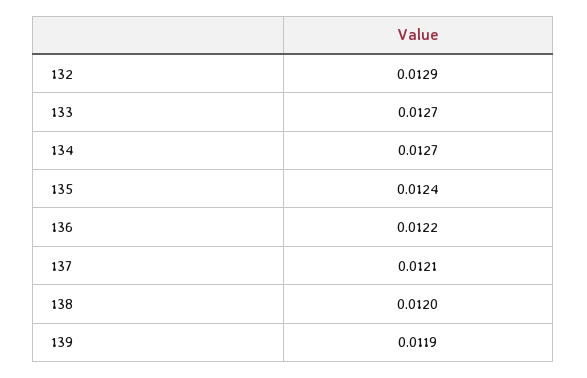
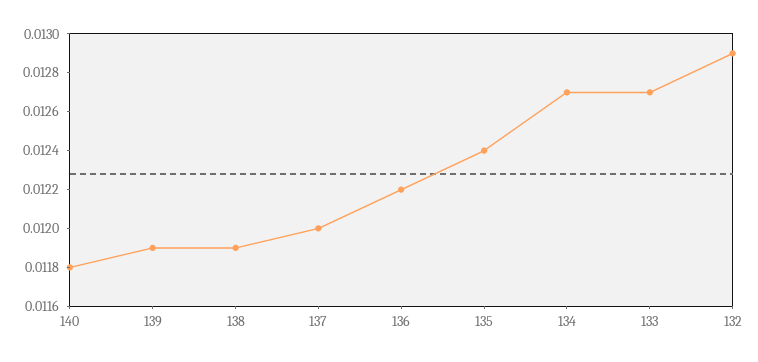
137: 0.0121 -> 0.012
138: 0.012 -> 0.0119
140: none -> 0.0118

